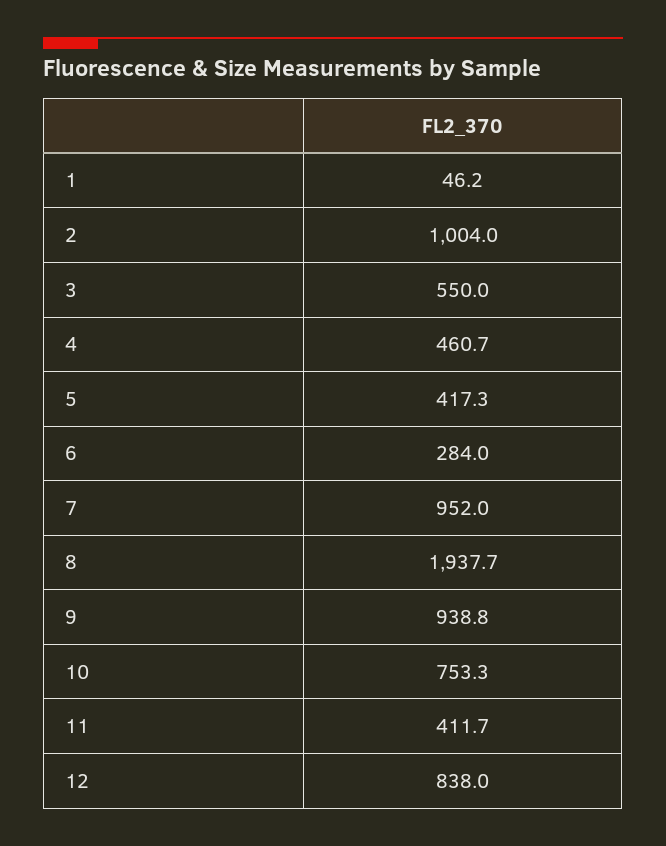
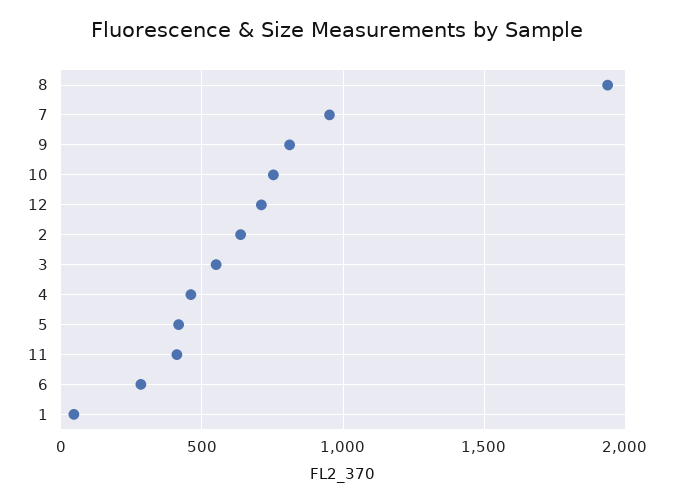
2: 1004 -> 650
9: 938.8 -> 800
12: 838 -> 700

